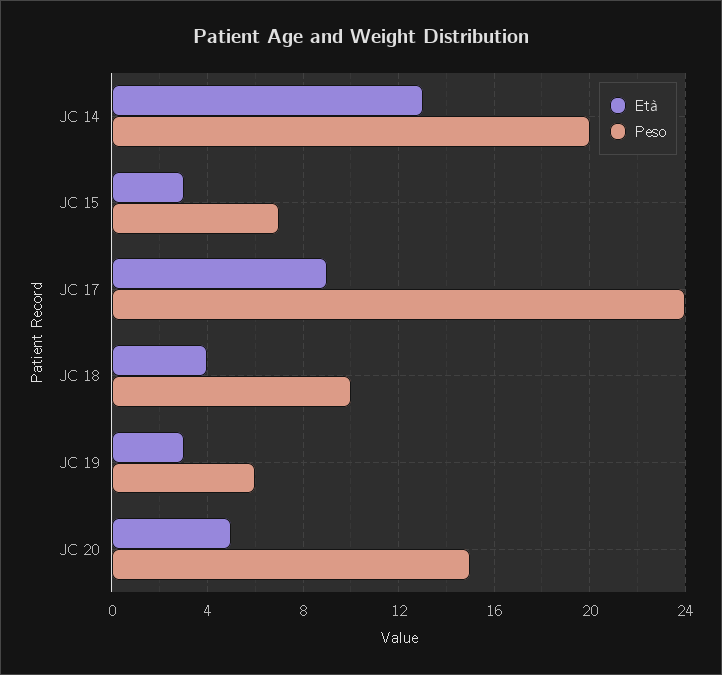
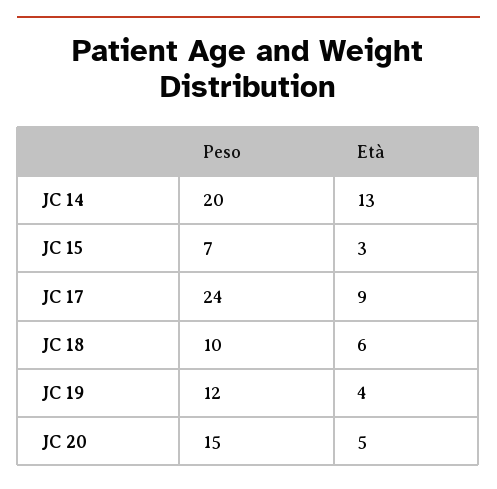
Età, JC 18: 4 -> 6
Età, JC 19: 3 -> 4
Peso, JC 19: 6 -> 12

